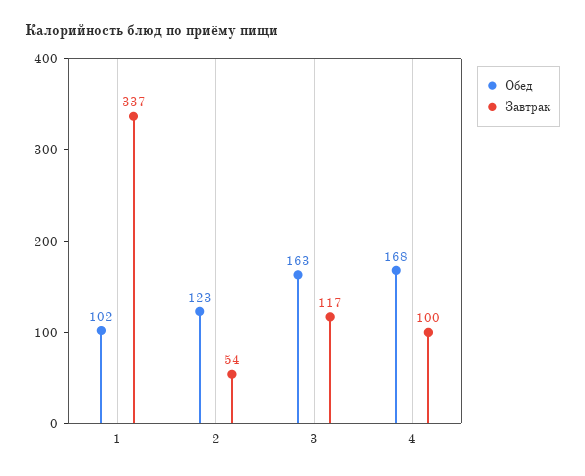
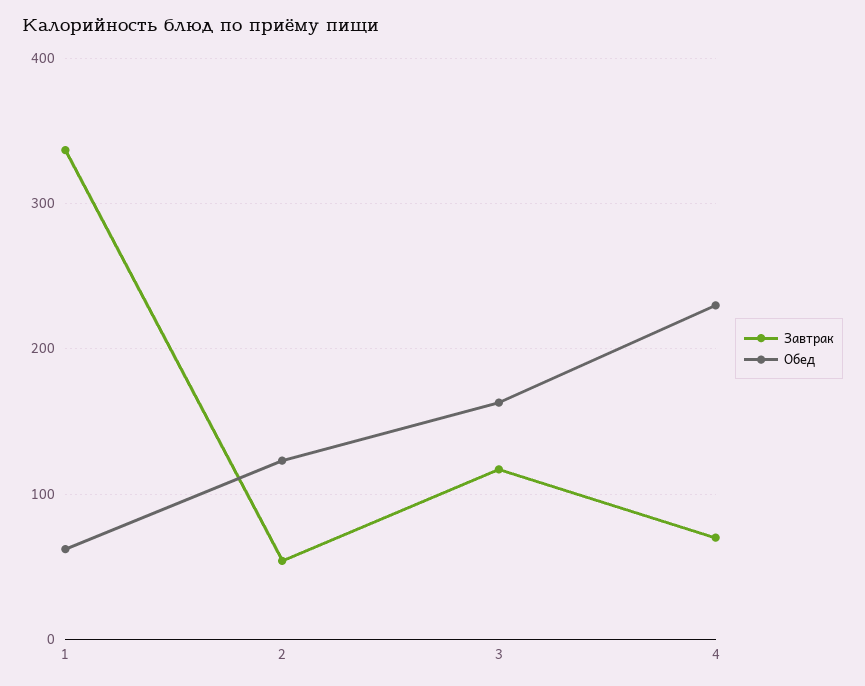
Обед, 1: 102 -> 60
Обед, 4: 168 -> 230
Завтрак, 4: 100 -> 70

